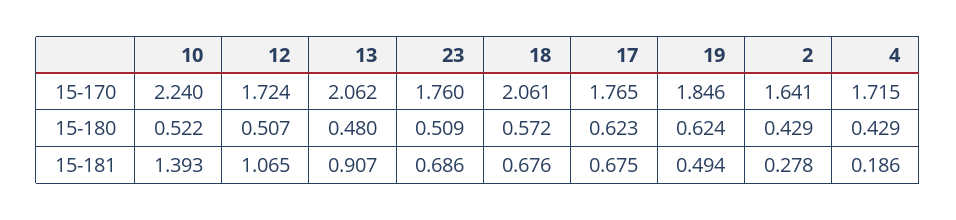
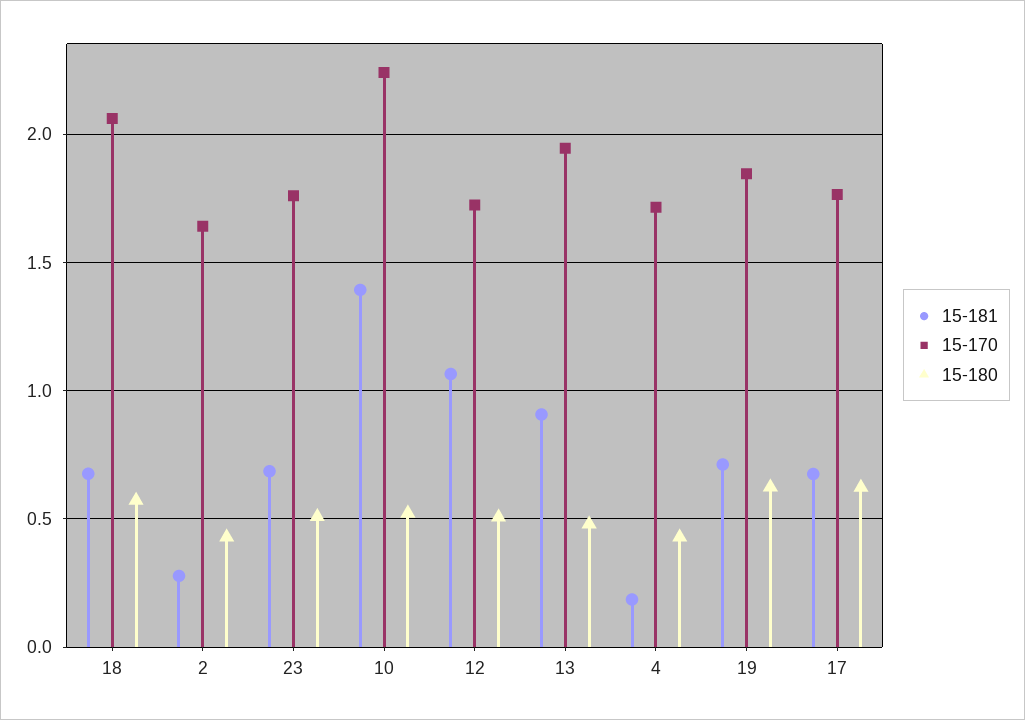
15-170, 13: 2.062 -> 1.95
15-181, 19: 0.494 -> 0.7

